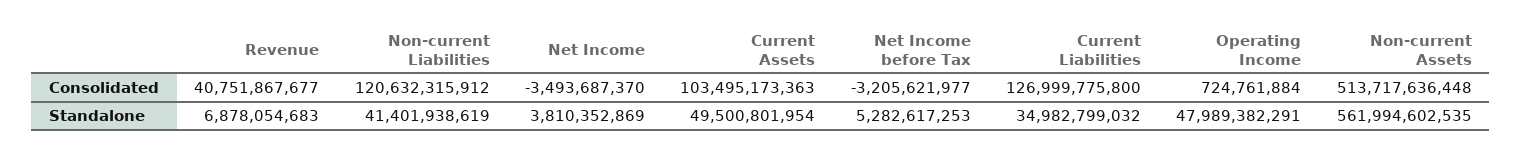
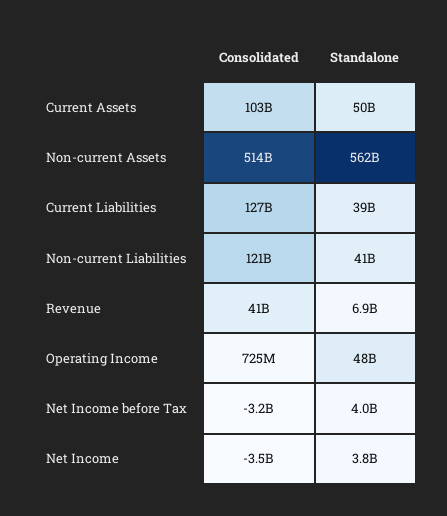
Net Income before Tax, Standalone: 5282617253 -> 4000000000
Current Liabilities, Standalone: 34982799032 -> 39000000000

